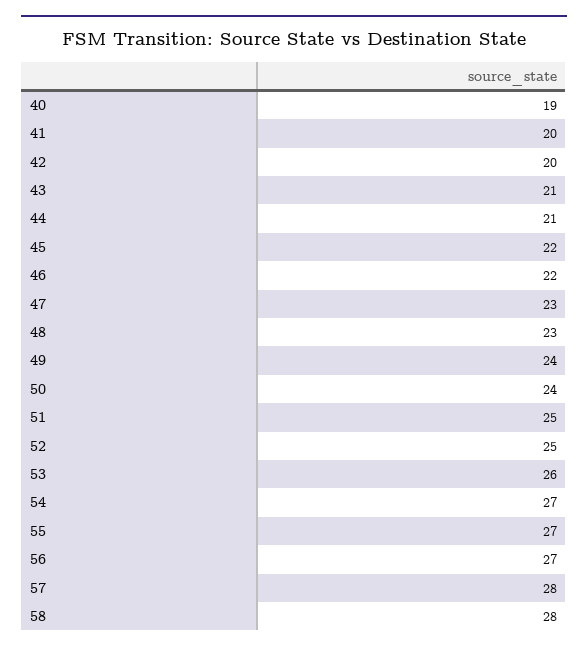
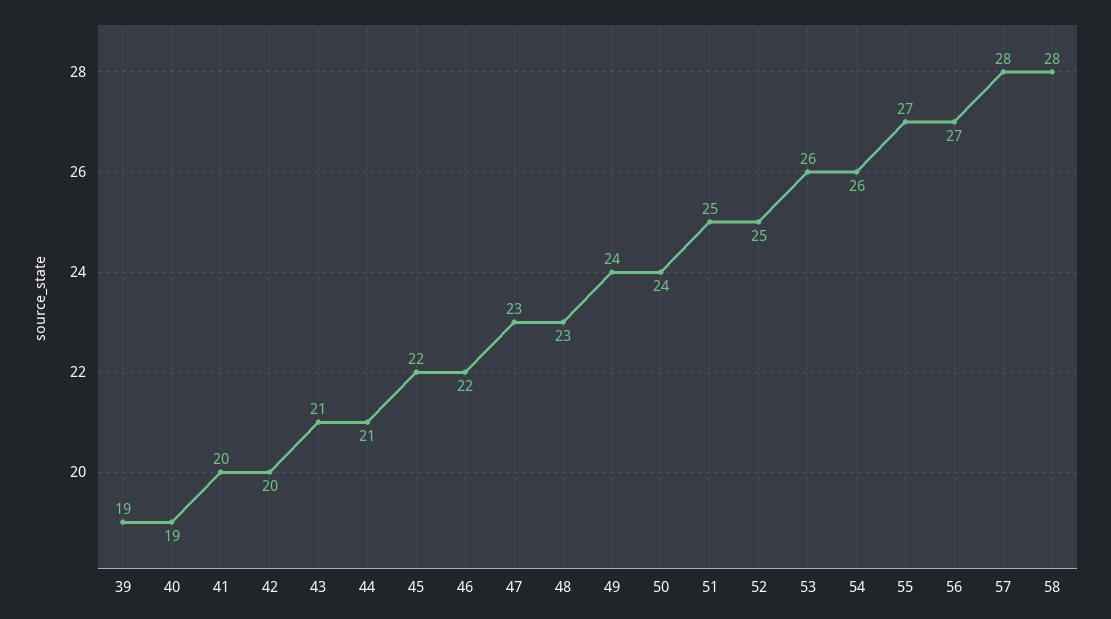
54: 27 -> 26
39: none -> 19

